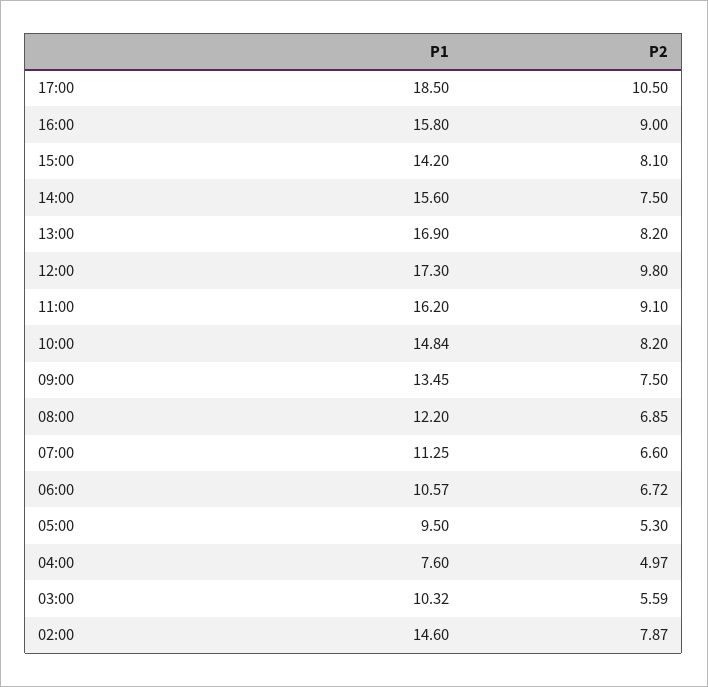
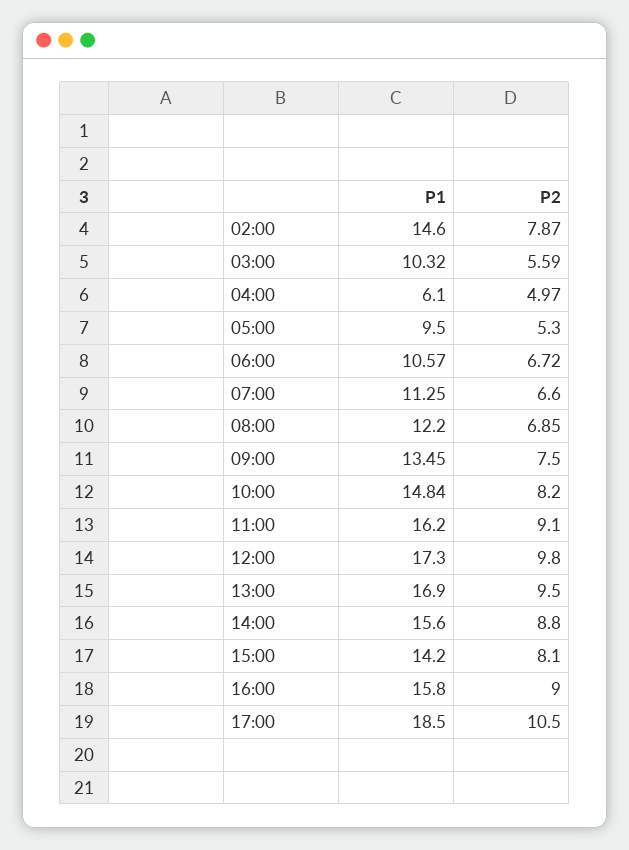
P2, 14:00: 7.5 -> 8.8
P2, 13:00: 8.2 -> 9.5
P1, 04:00: 7.6 -> 6.1

